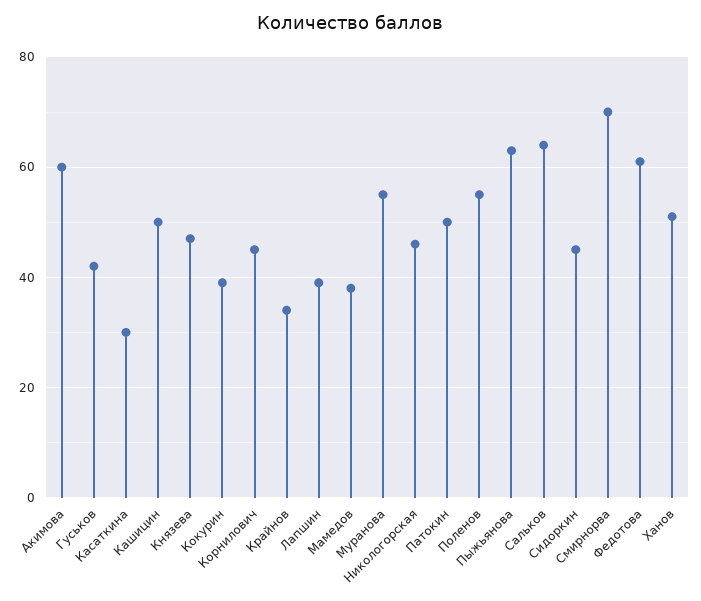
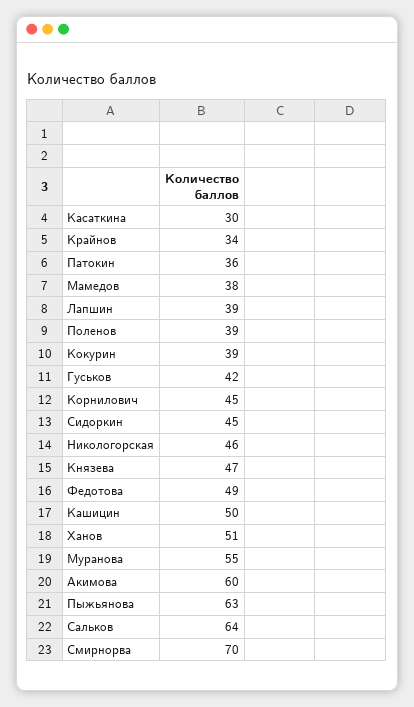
Патокин: 50 -> 36
Поленов: 55 -> 39
Федотова: 60 -> 49

